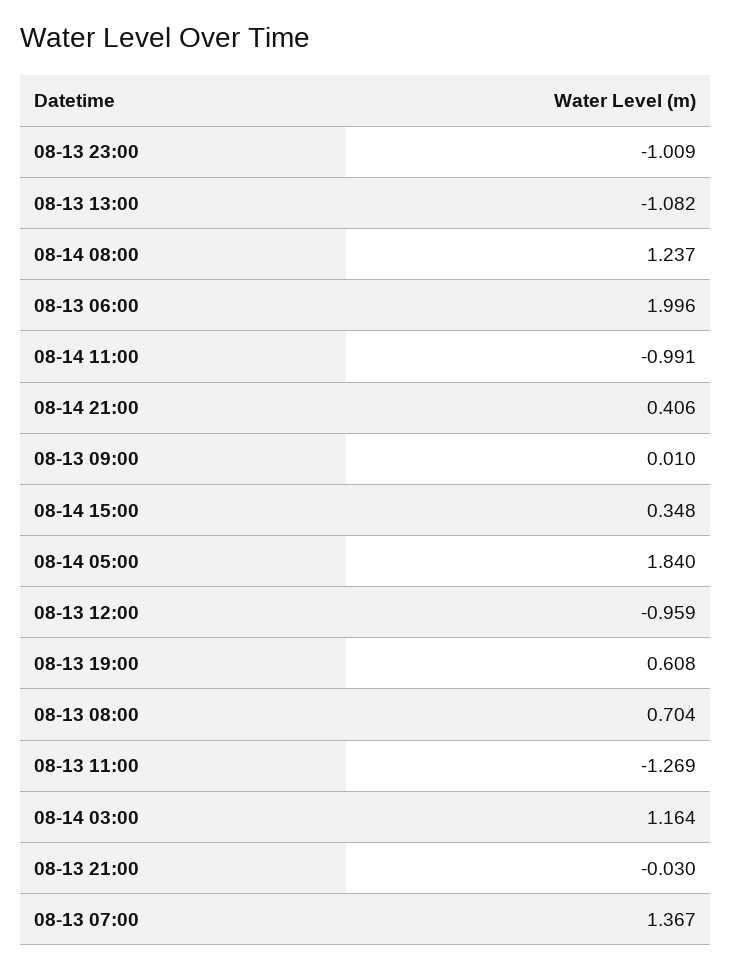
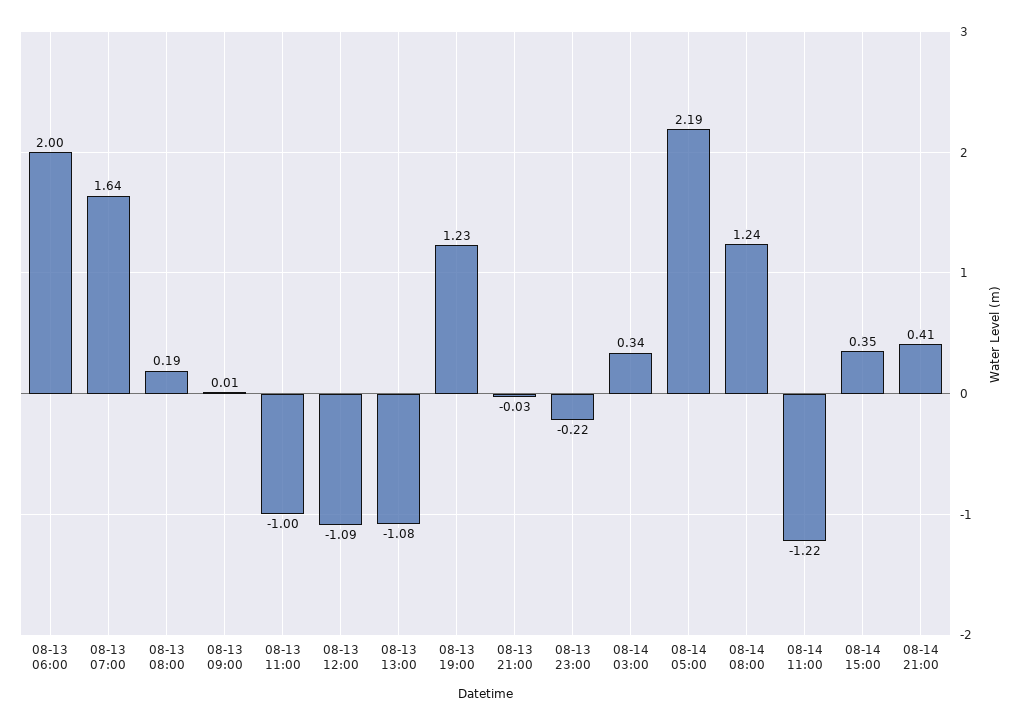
08-13 23:00: -1.009 -> -0.22
08-14 11:00: -0.991 -> -1.22
08-14 05:00: 1.84 -> 2.19
08-13 12:00: -0.959 -> -1.09
08-13 19:00: 0.608 -> 1.23
08-13 08:00: 0.704 -> 0.19
08-13 11:00: -1.269 -> -1
08-14 03:00: 1.164 -> 0.34
08-13 07:00: 1.367 -> 1.64

